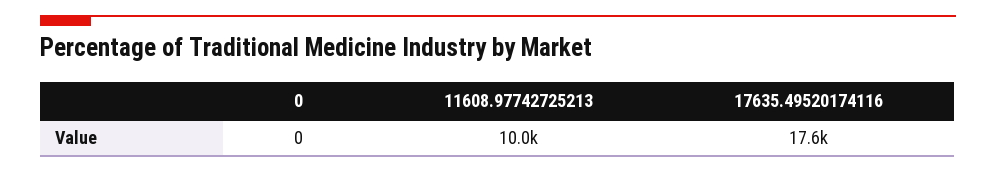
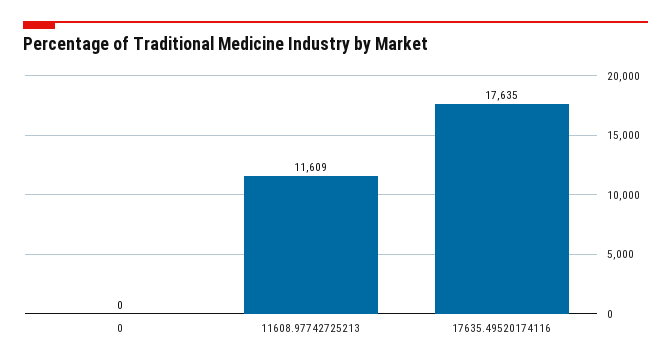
11608.97742725213: 10000 -> 11609

